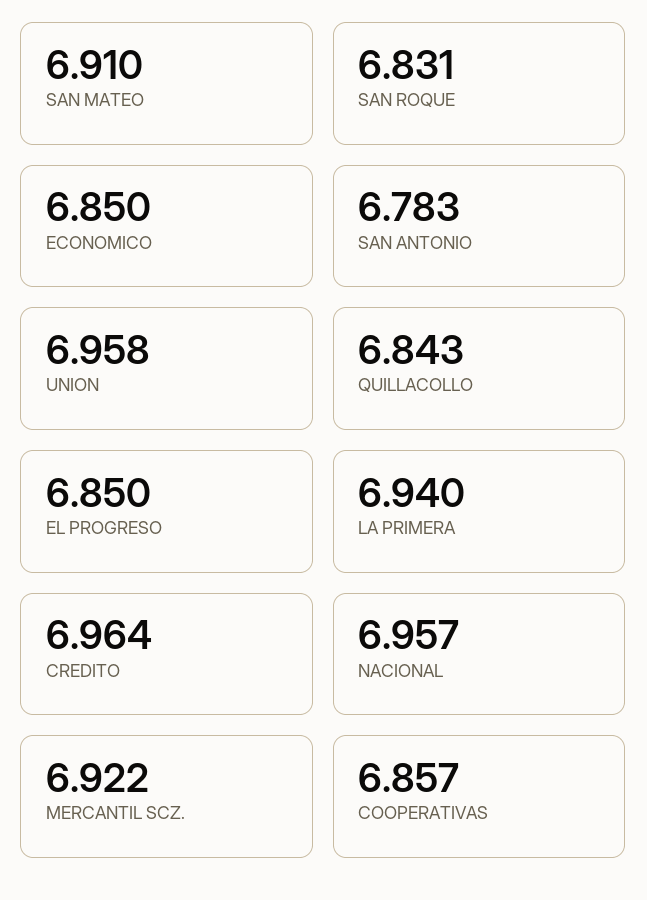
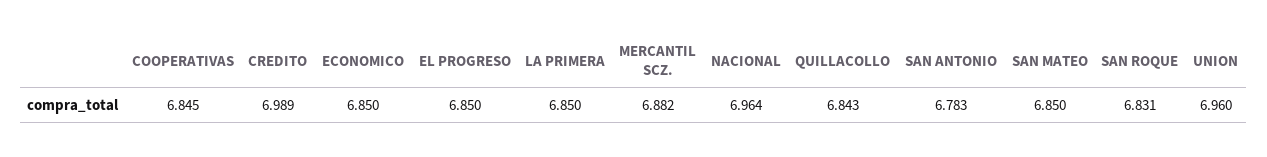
SAN MATEO: 6.91 -> 6.85
UNION: 6.958 -> 6.96
LA PRIMERA: 6.94 -> 6.85
CREDITO: 6.964 -> 6.989
NACIONAL: 6.957 -> 6.964
MERCANTIL SCZ.: 6.922 -> 6.882
COOPERATIVAS: 6.857 -> 6.845

